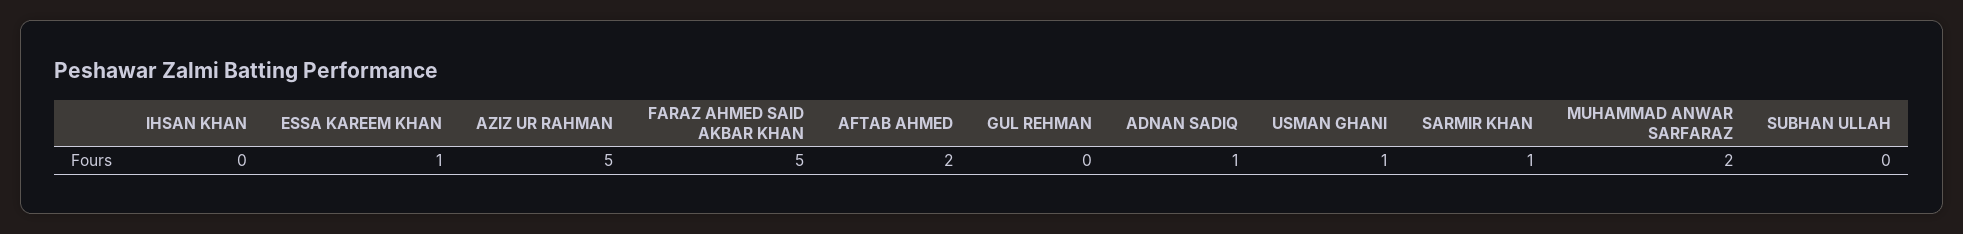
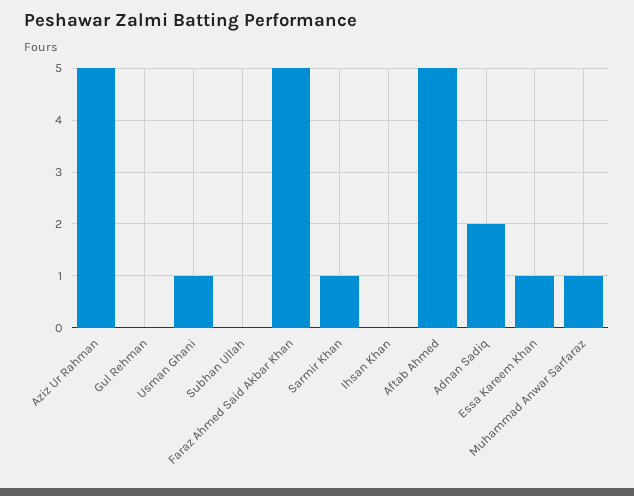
AFTAB AHMED: 2 -> 5
ADNAN SADIQ: 1 -> 2
MUHAMMAD ANWAR SARFARAZ: 2 -> 1

